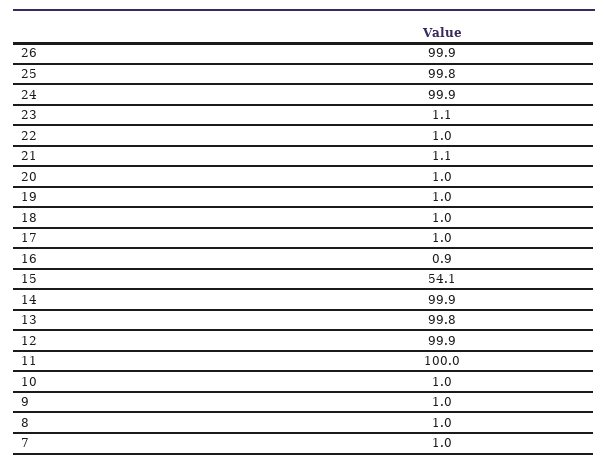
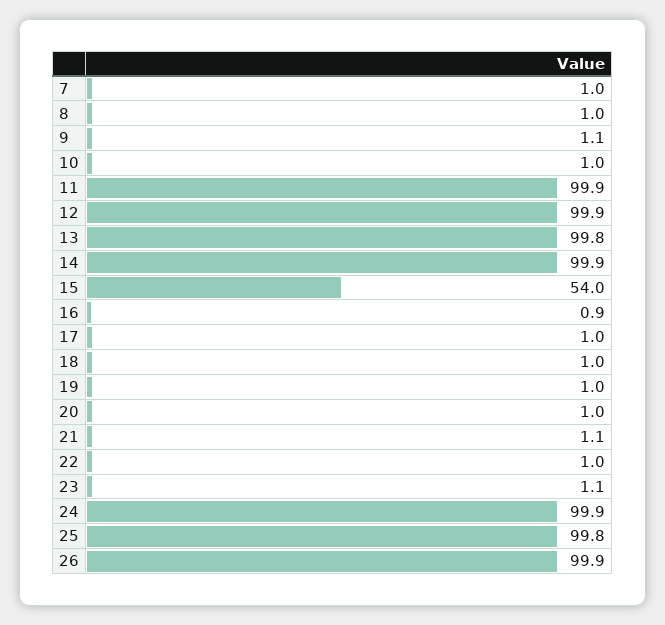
15: 54.1 -> 54
11: 100 -> 99.9
9: 1 -> 1.1

